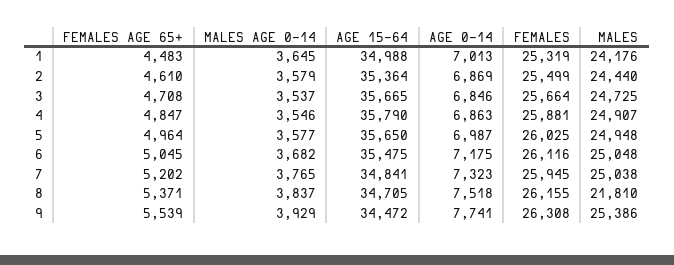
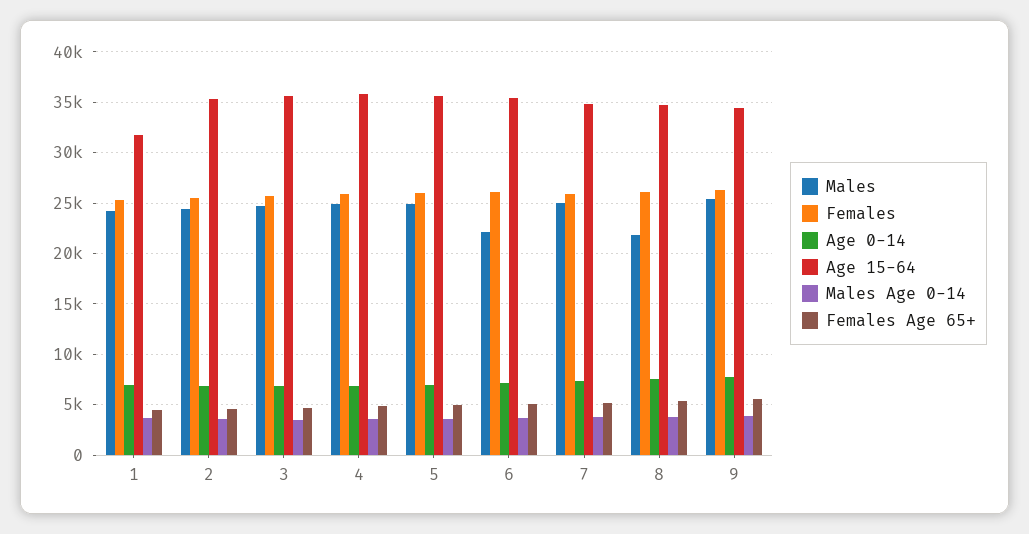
AGE 15-64, 1: 34988 -> 32000
MALES, 6: 25048 -> 22000

